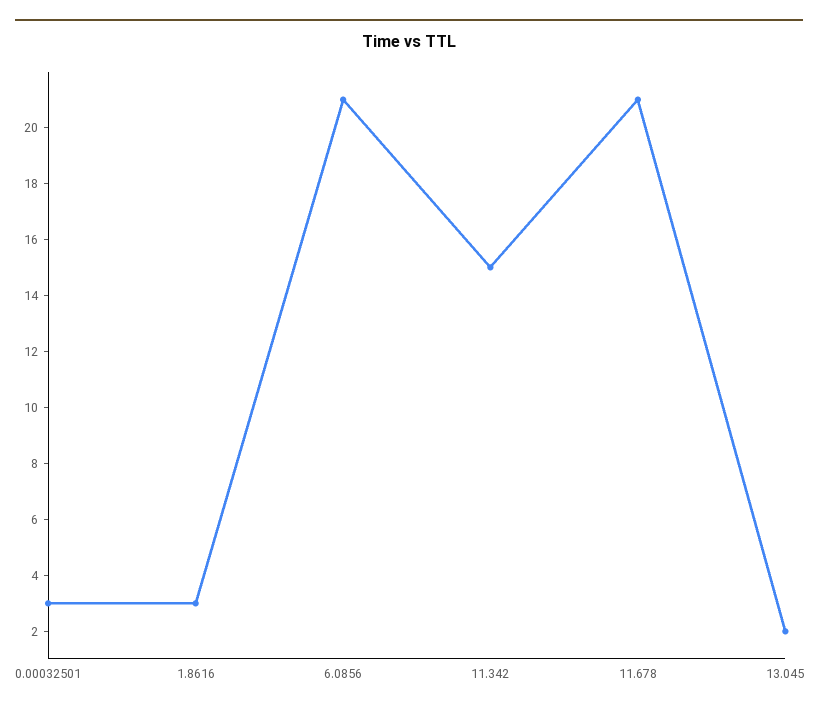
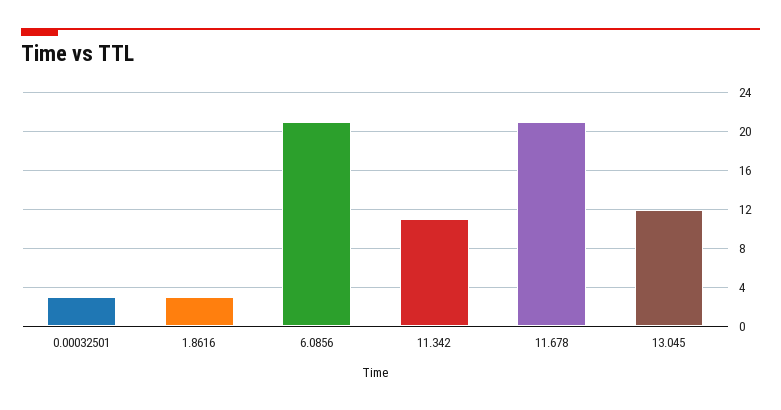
11.342: 15 -> 11
13.045: 2 -> 12

